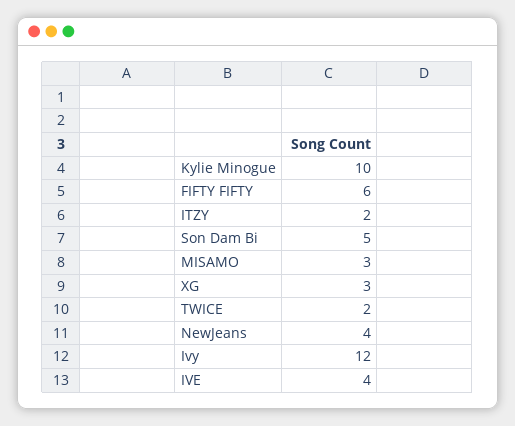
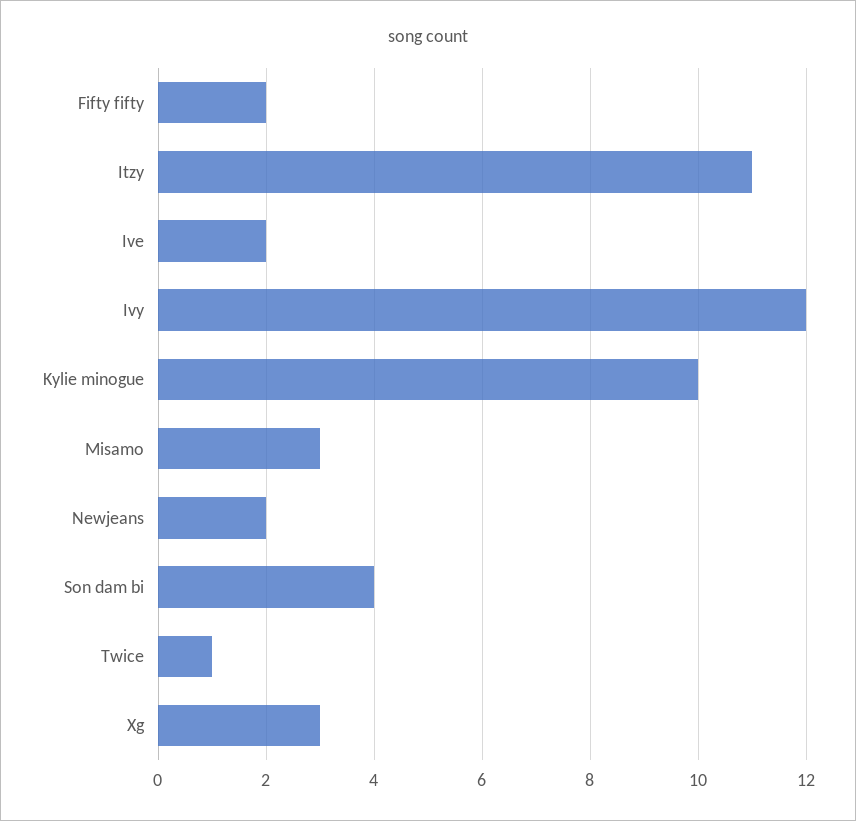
FIFTY FIFTY: 6 -> 2
ITZY: 2 -> 11
Son Dam Bi: 5 -> 4
TWICE: 2 -> 1
NewJeans: 4 -> 2
IVE: 4 -> 2

